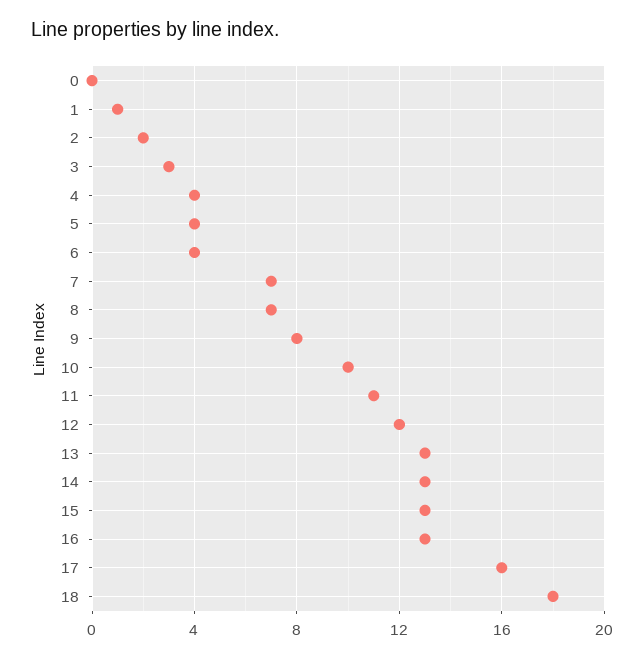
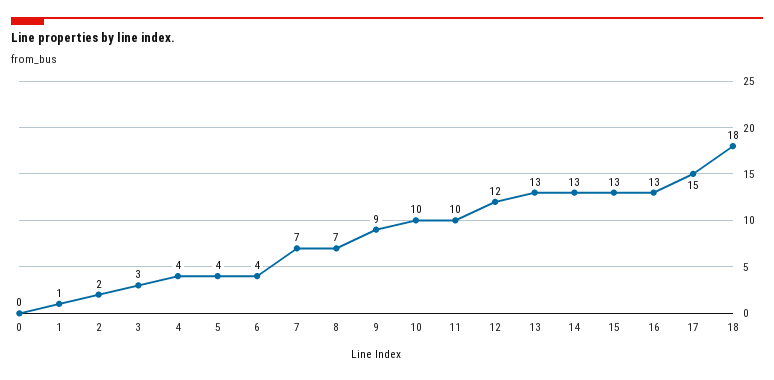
9: 8 -> 9
11: 11 -> 10
17: 16 -> 15

